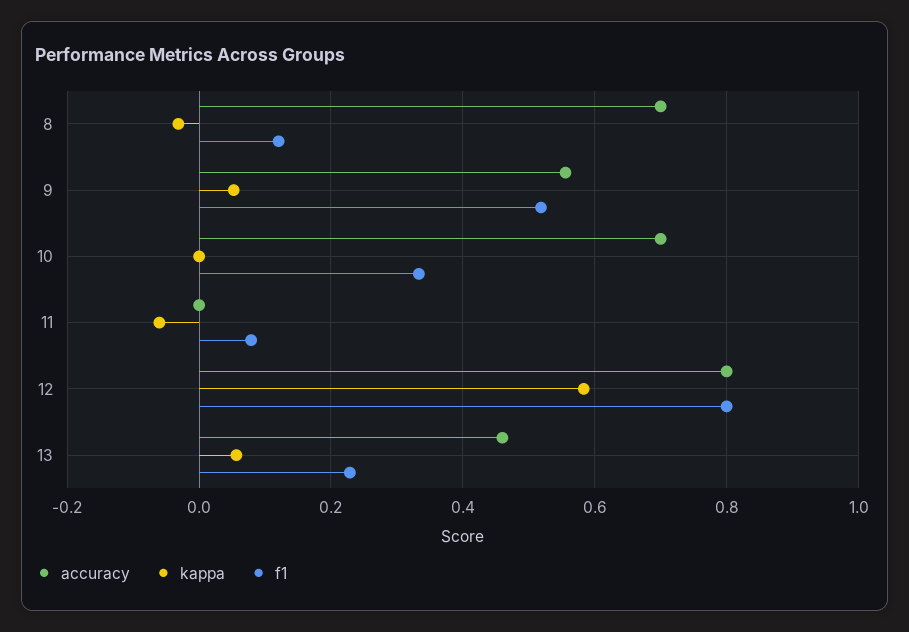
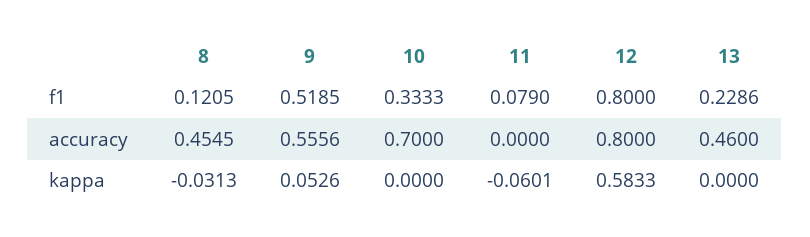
accuracy, 8: 0.7 -> 0.4545
kappa, 13: 0.06 -> 0

